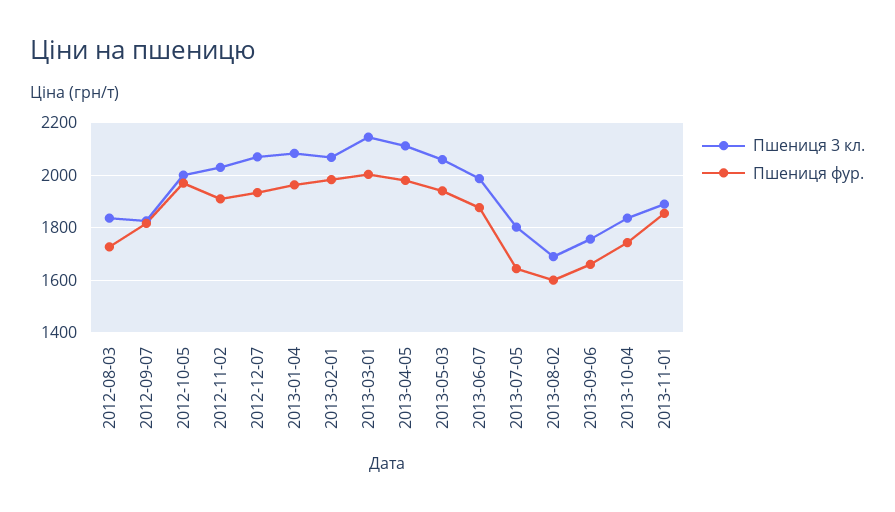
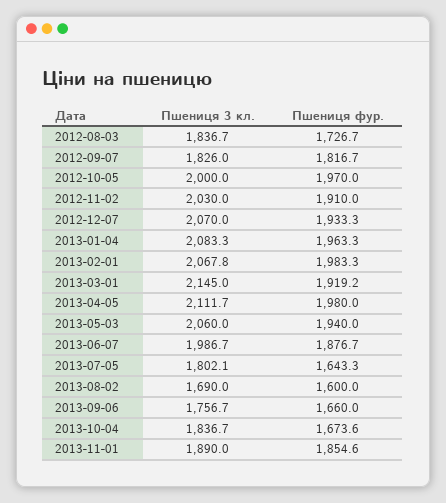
Пшениця фур., 2013-03-01: 2000 -> 1919.2
Пшениця фур., 2013-10-04: 1750 -> 1673.6

